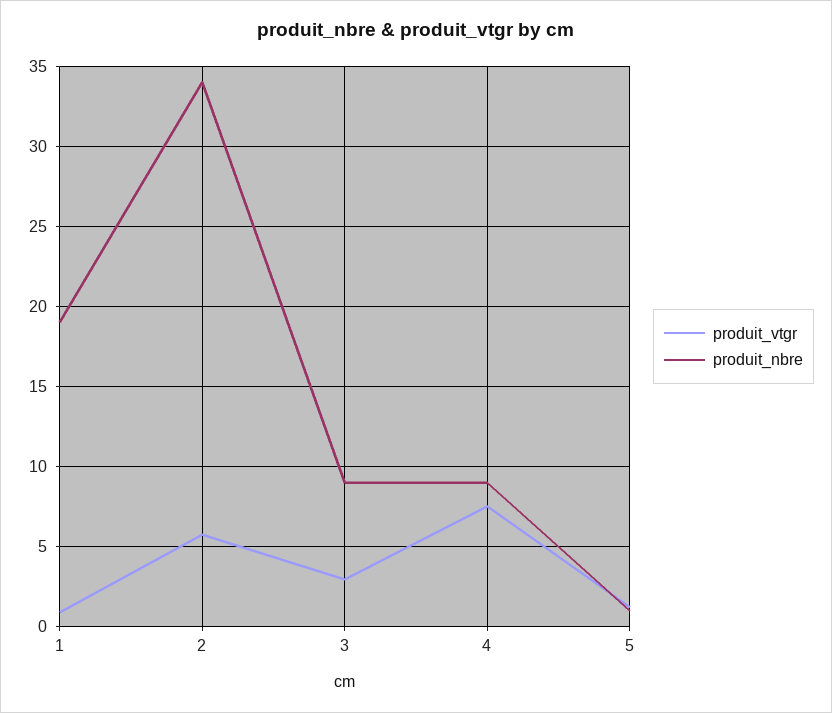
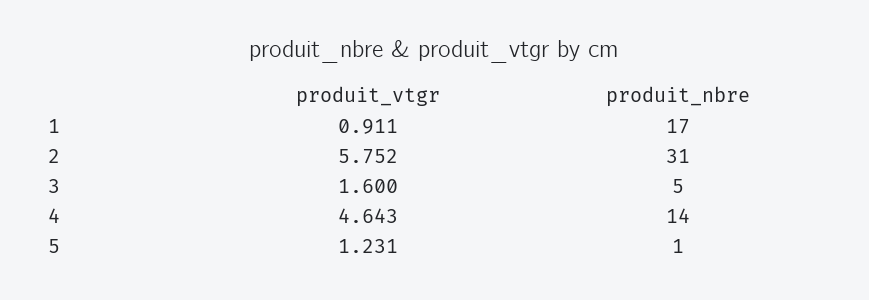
produit_nbre, 1: 19 -> 17
produit_nbre, 2: 34 -> 31
produit_vtgr, 3: 3 -> 1.6
produit_nbre, 3: 9 -> 5
produit_vtgr, 4: 7.5 -> 4.643
produit_nbre, 4: 9 -> 14

